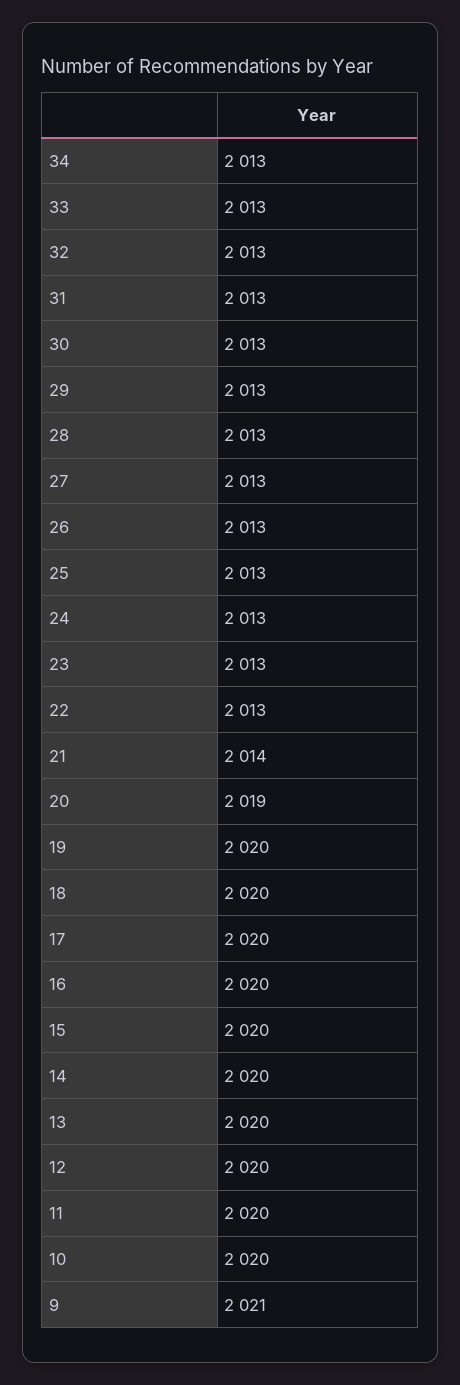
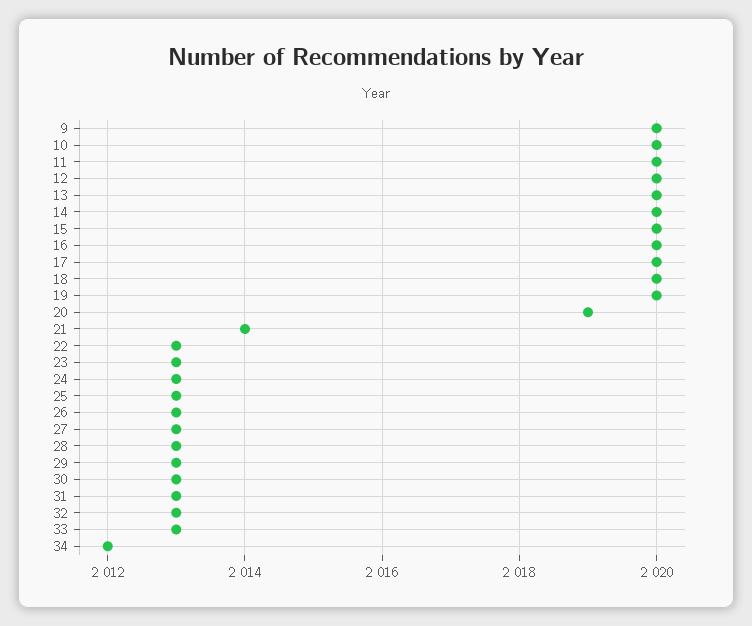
34: 2013 -> 2012
9: 2021 -> 2020

